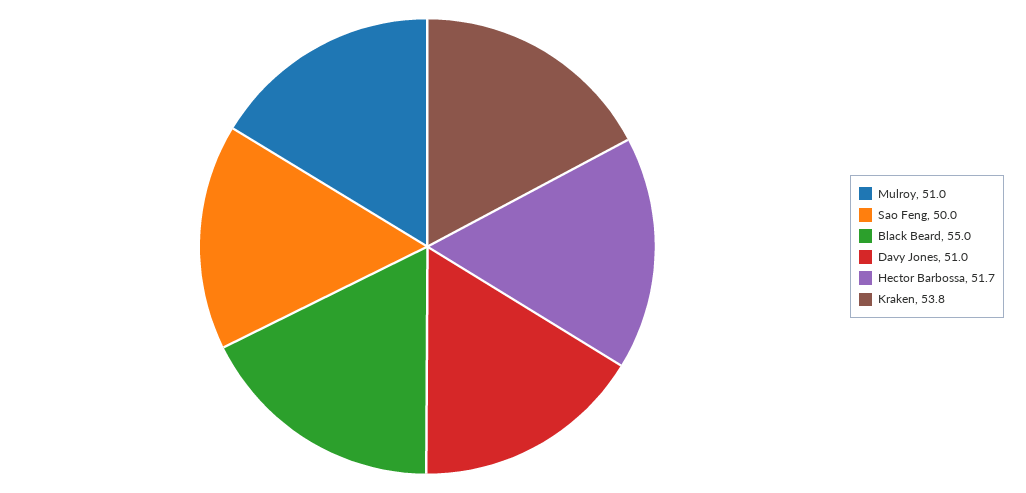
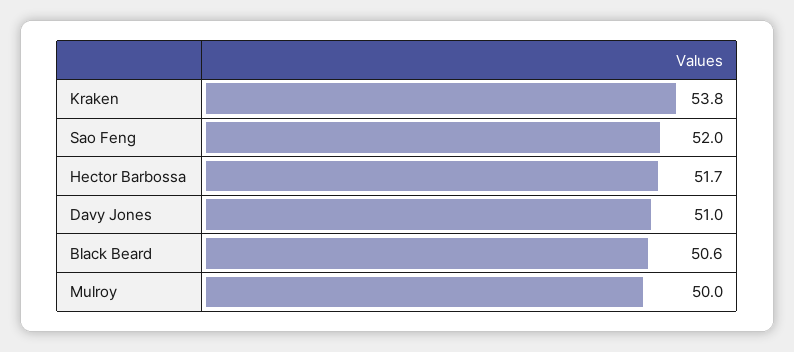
Mulroy: 51 -> 50
Sao Feng: 50 -> 52
Black Beard: 55 -> 50.6

